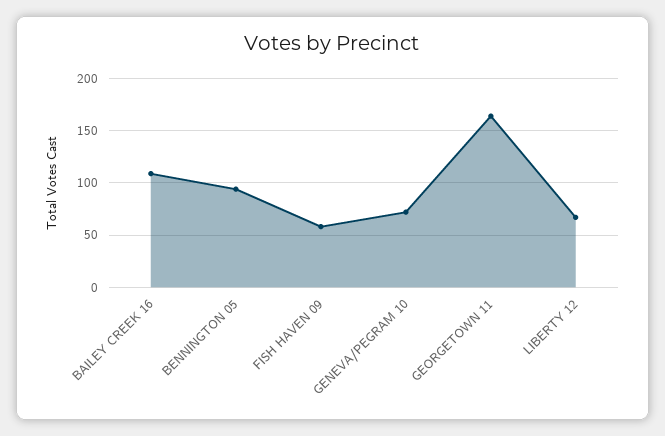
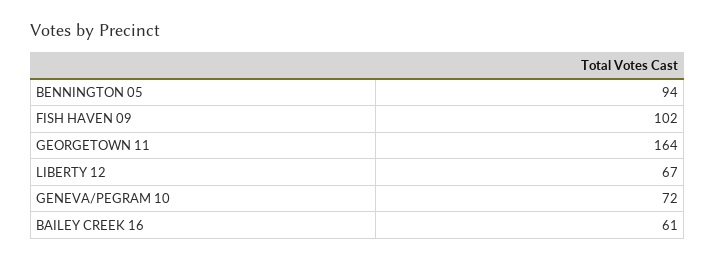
BAILEY CREEK 16: 110 -> 61
FISH HAVEN 09: 60 -> 102

